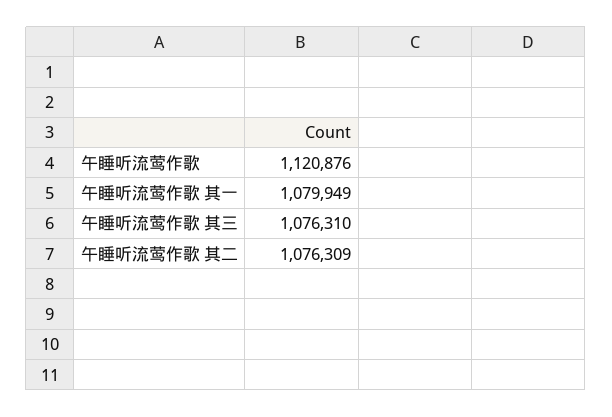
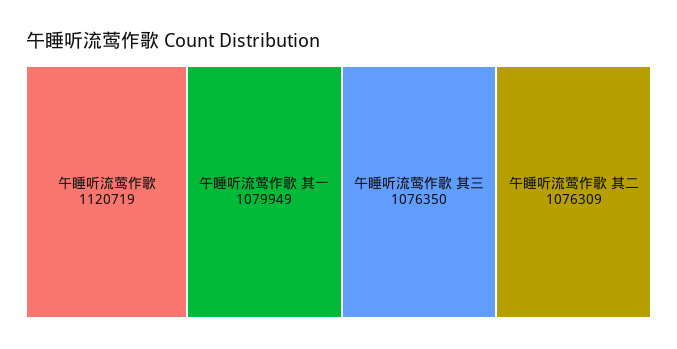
午睡听流莺作歌: 1120876 -> 1120719
午睡听流莺作歌 其三: 1076310 -> 1076350

